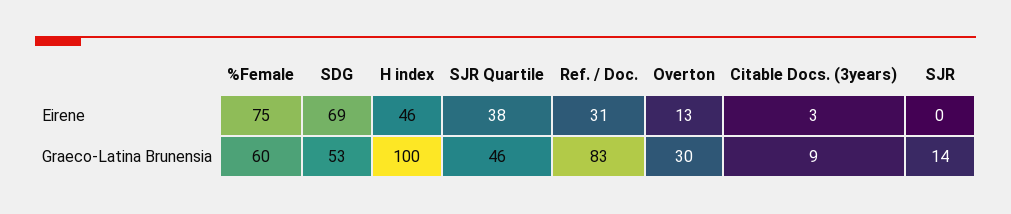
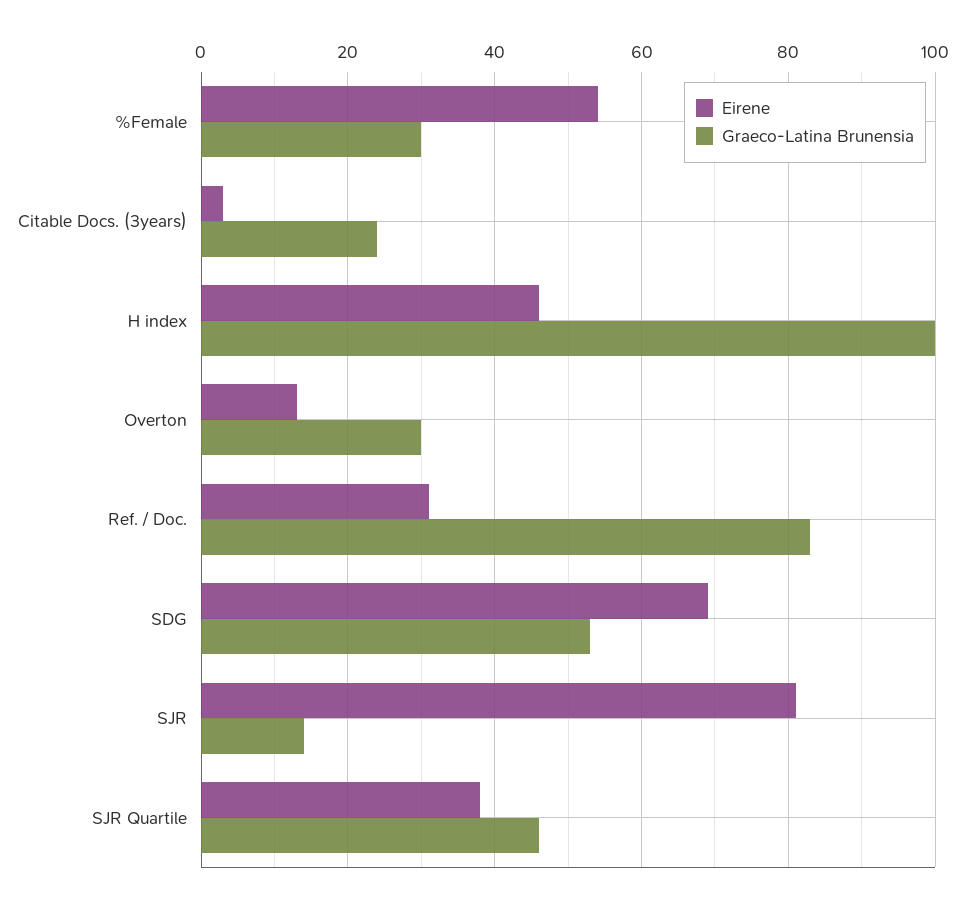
Eirene, %Female: 75 -> 55
Eirene, SJR: 0 -> 80
Graeco-Latina Brunensia, %Female: 60 -> 30
Graeco-Latina Brunensia, Citable Docs. (3years): 9 -> 25

